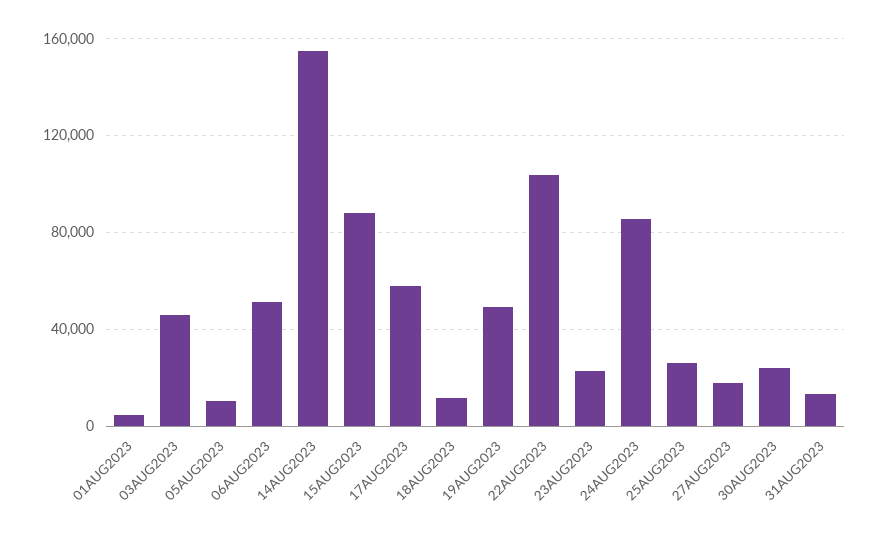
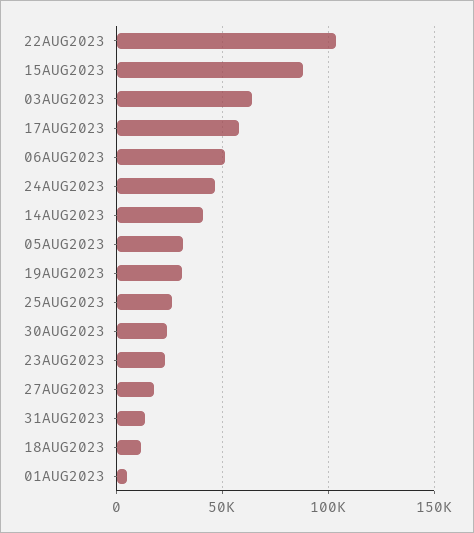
03AUG2023: 45000 -> 65000
05AUG2023: 10000 -> 30000
14AUG2023: 155000 -> 40000
19AUG2023: 50000 -> 30000
24AUG2023: 85000 -> 45000

